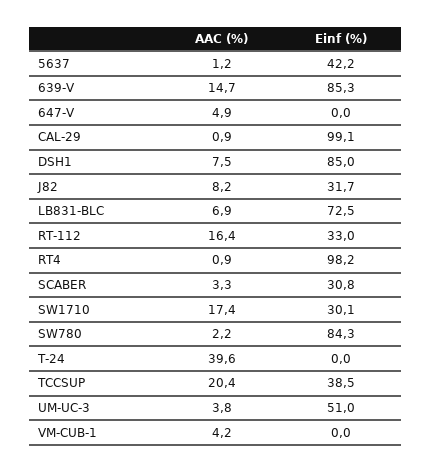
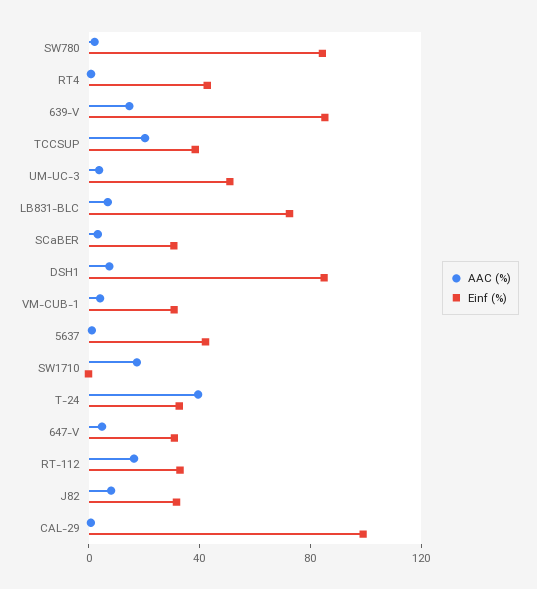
Einf (%), 647-V: 0 -> 30
Einf (%), RT4: 98.2 -> 40
Einf (%), SW1710: 30.1 -> 0
Einf (%), T-24: 0 -> 30
Einf (%), VM-CUB-1: 0 -> 30

